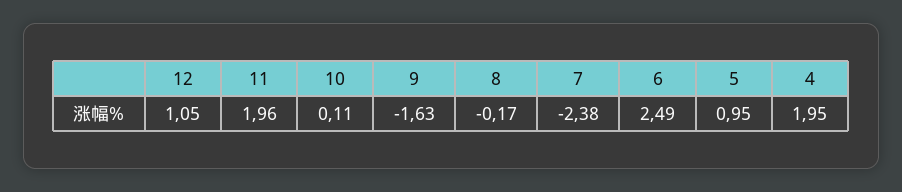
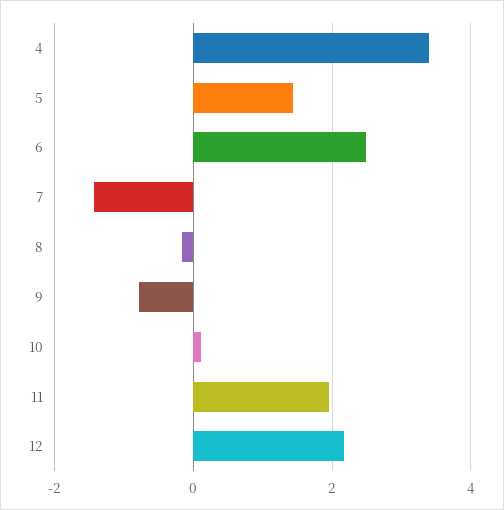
12: 1.05 -> 2.2
9: -1.63 -> -0.8
7: -2.38 -> -1.4
5: 0.95 -> 1.4
4: 1.95 -> 3.4

